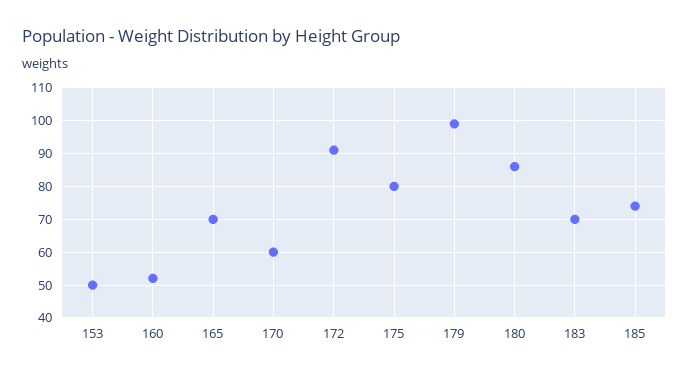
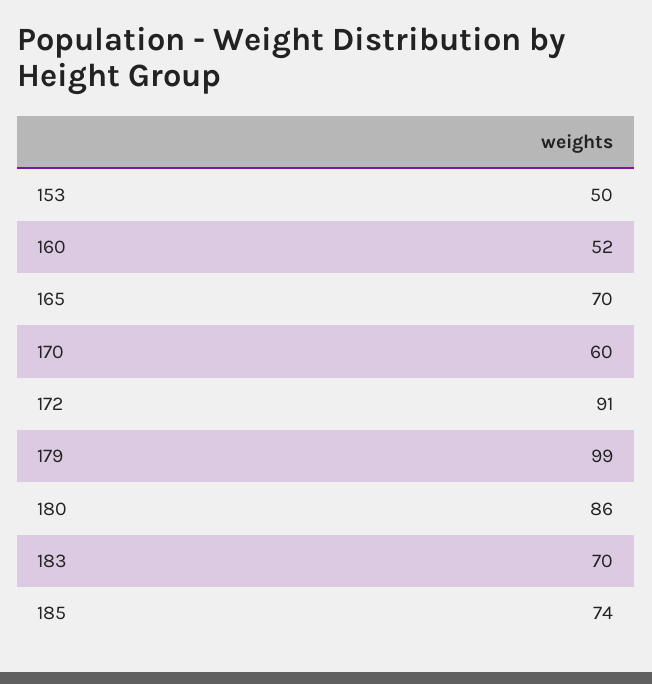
175: 80 -> none

